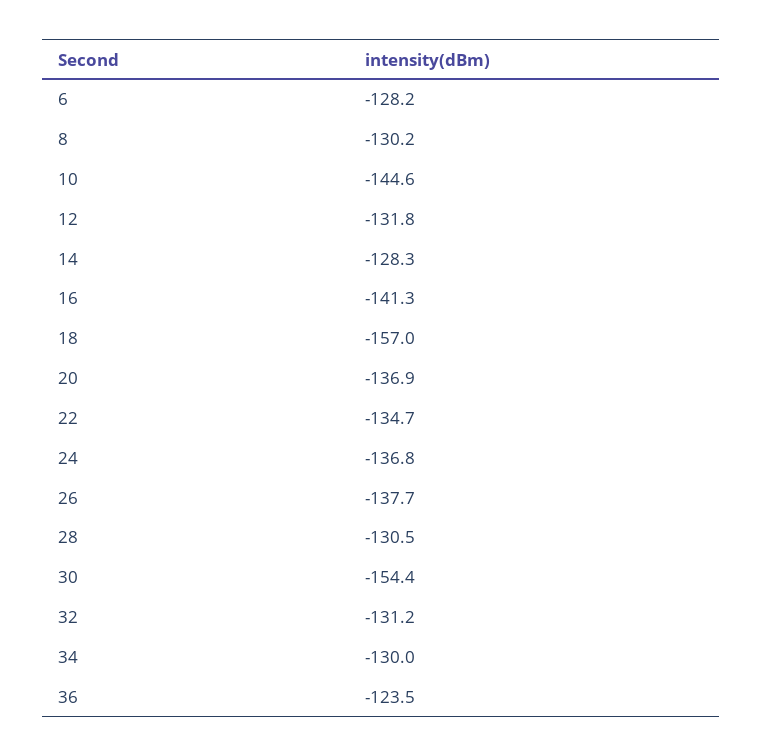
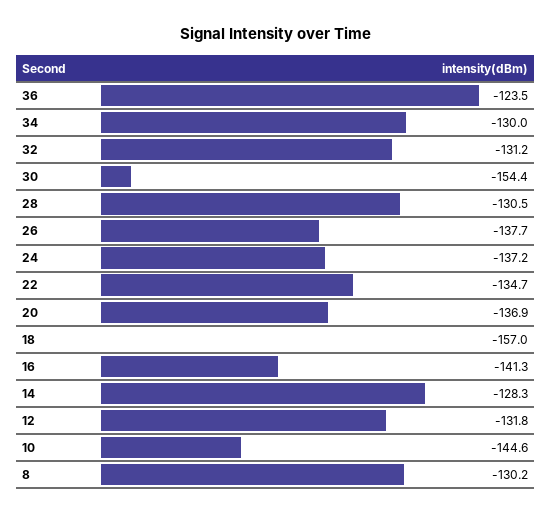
6: -128.2 -> none
24: -136.8 -> -137.2

